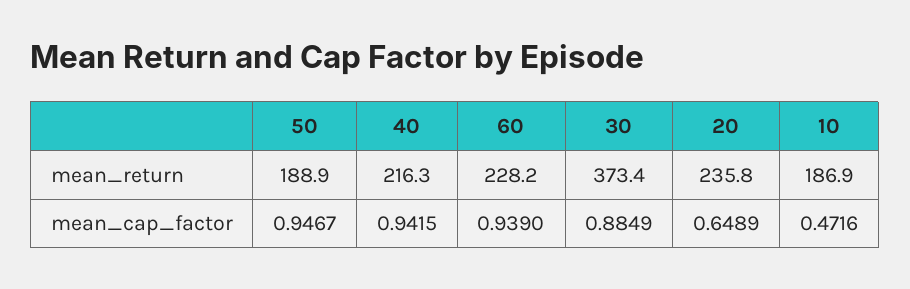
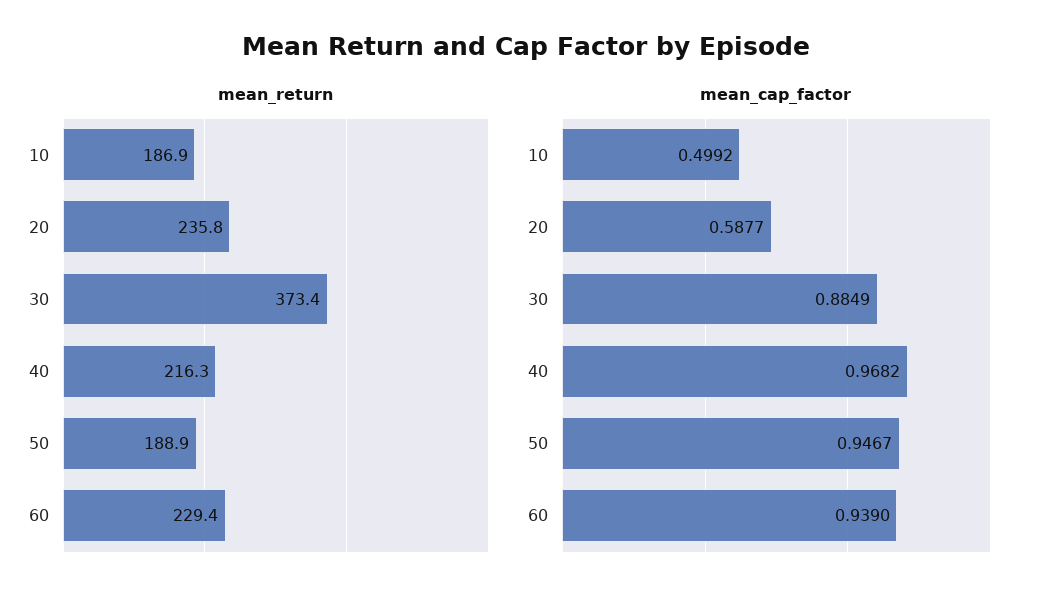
mean_return, 60: 228.2 -> 229.4
mean_cap_factor, 40: 0.9415 -> 0.9682
mean_cap_factor, 20: 0.6489 -> 0.5877
mean_cap_factor, 10: 0.4716 -> 0.4992

